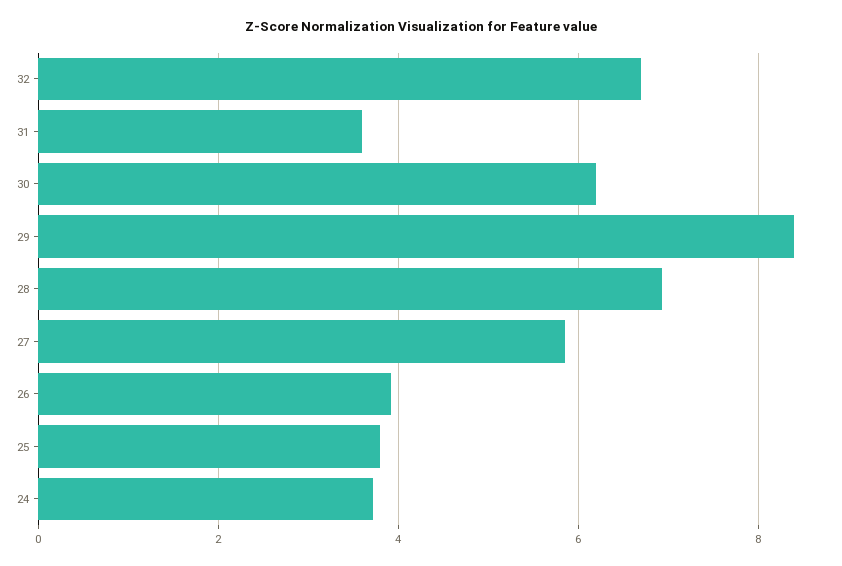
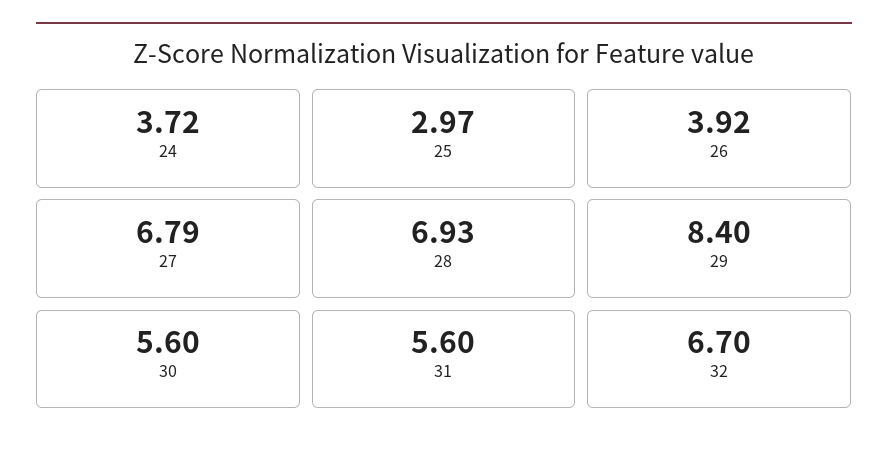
31: 3.6 -> 5.6
30: 6.2 -> 5.6
27: 5.8 -> 6.79
25: 3.8 -> 2.97

